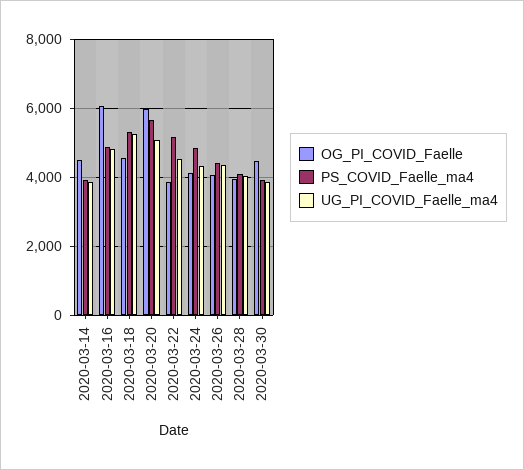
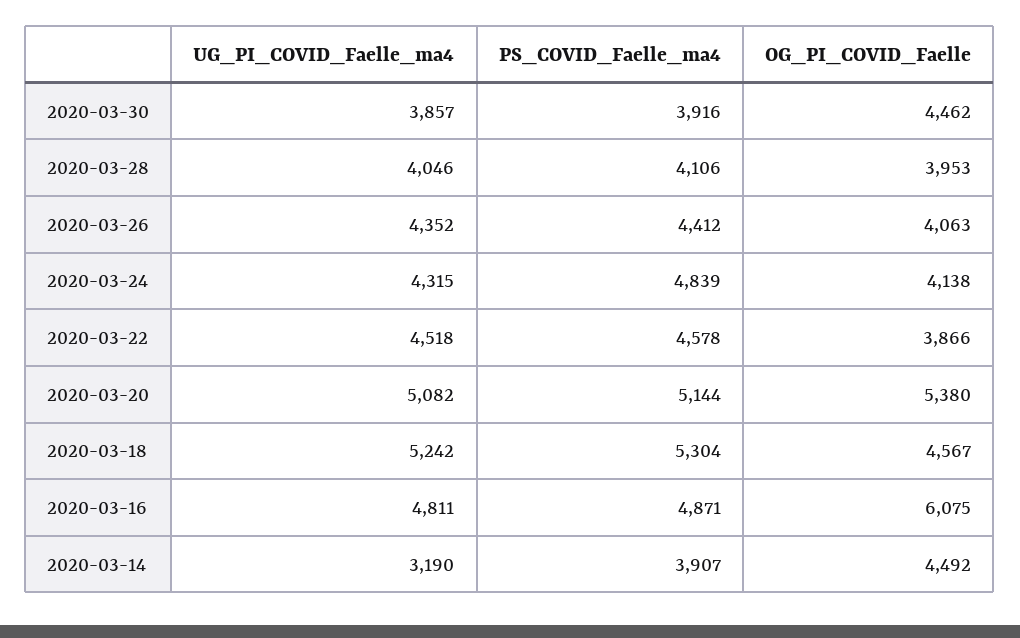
UG_PI_COVID_Faelle_ma4, 2020-03-14: 3800 -> 3190
OG_PI_COVID_Faelle, 2020-03-20: 6000 -> 5380
PS_COVID_Faelle_ma4, 2020-03-20: 5600 -> 5144
PS_COVID_Faelle_ma4, 2020-03-22: 5200 -> 4578

